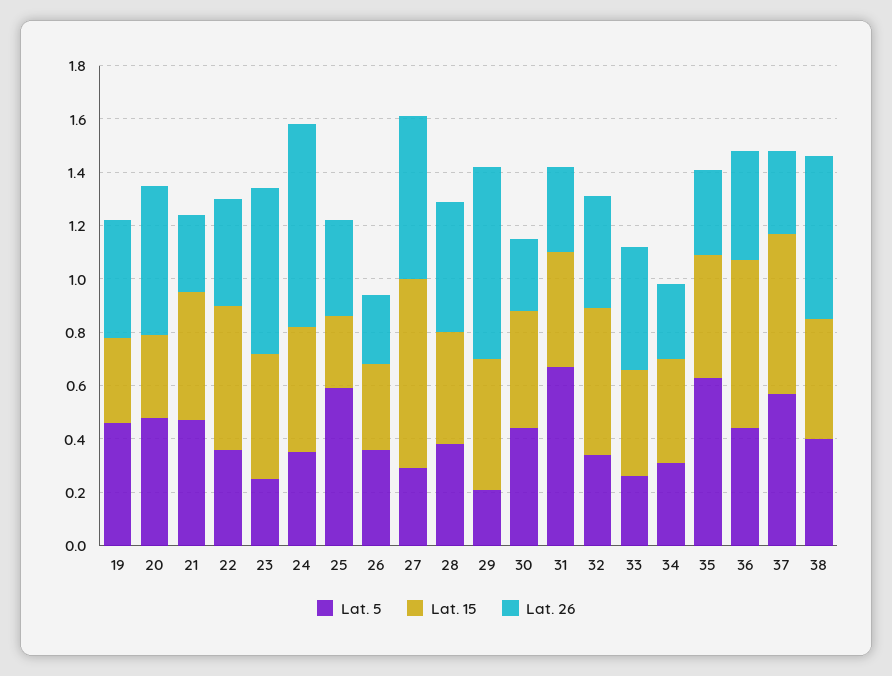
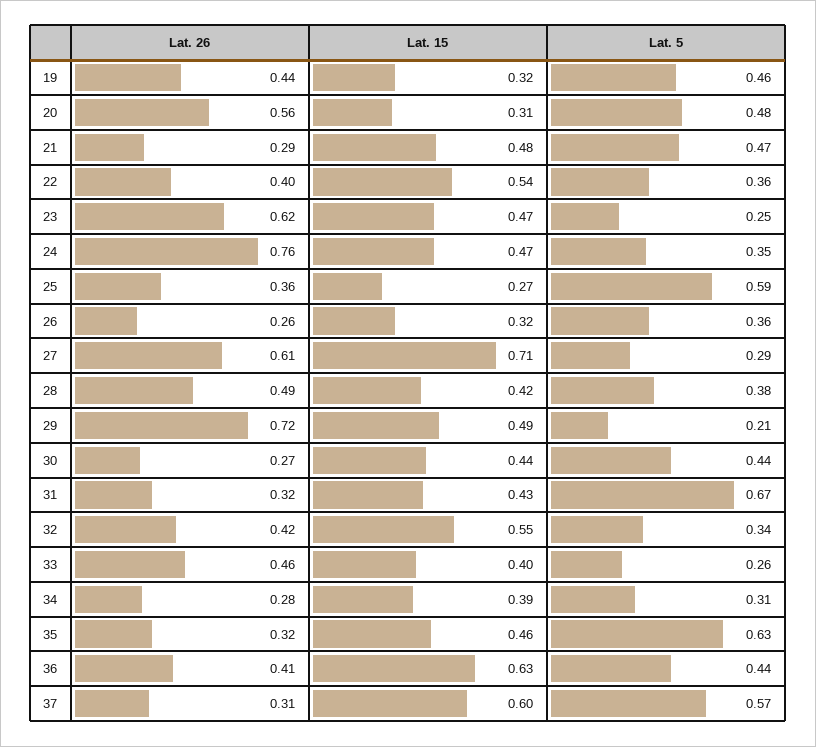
Lat. 5, 38: 0.4 -> none
Lat. 15, 38: 0.45 -> none
Lat. 26, 38: 0.6 -> none

